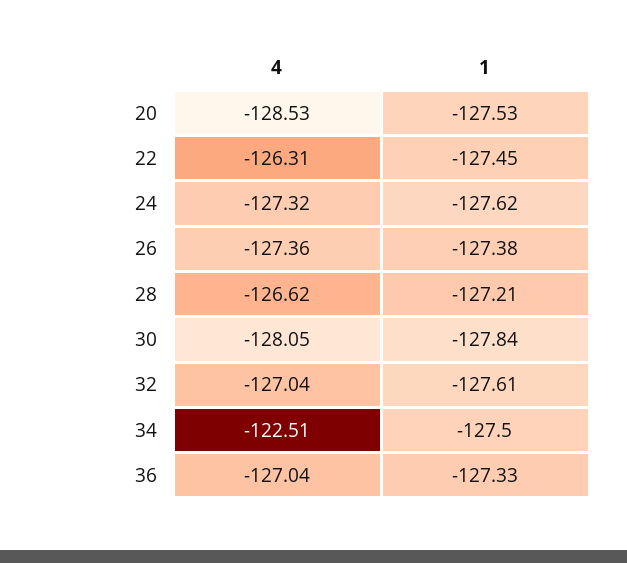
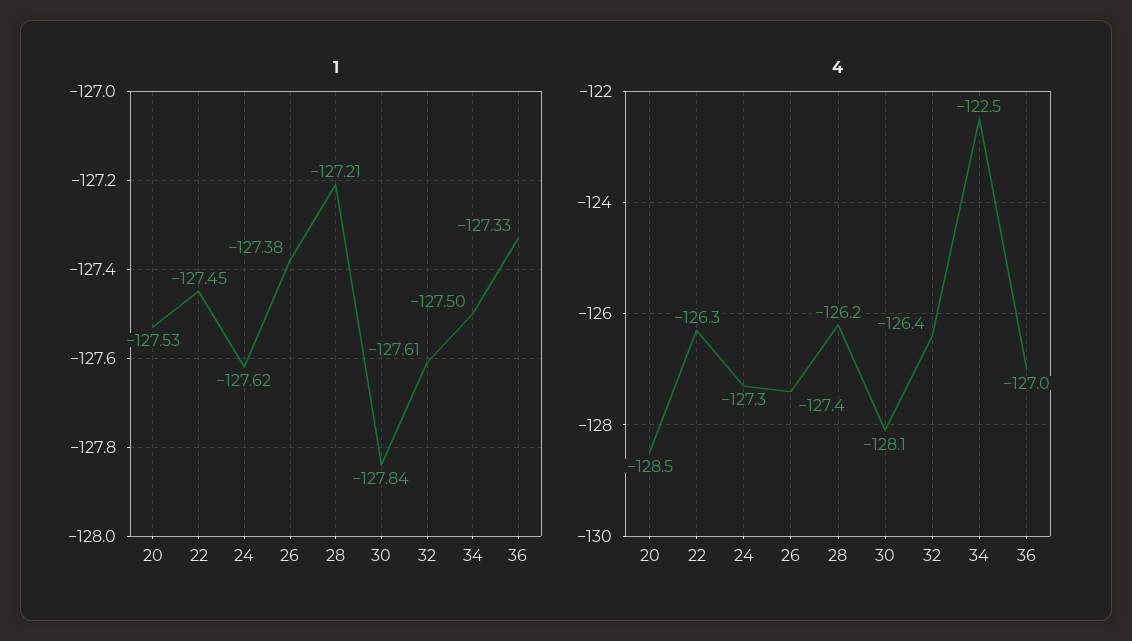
4, 28: -126.62 -> -126.2
4, 32: -127.04 -> -126.4

